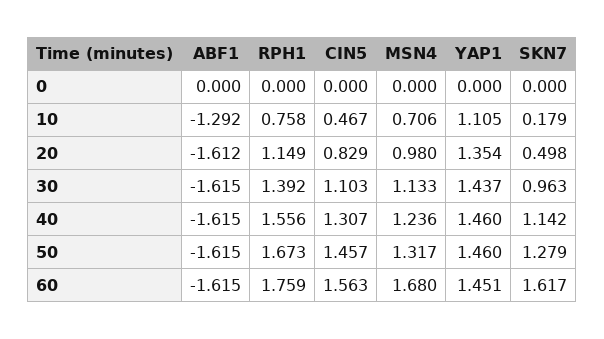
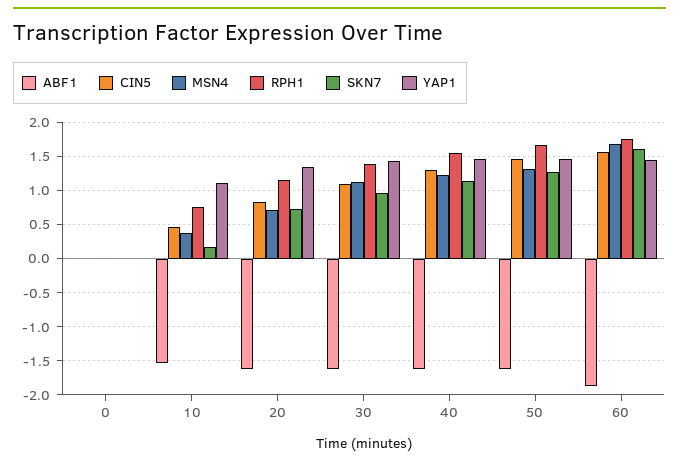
ABF1, 10: -1.292 -> -1.5
MSN4, 10: 0.706 -> 0.4
MSN4, 20: 0.98 -> 0.7
SKN7, 20: 0.498 -> 0.7
ABF1, 60: -1.615 -> -1.9

